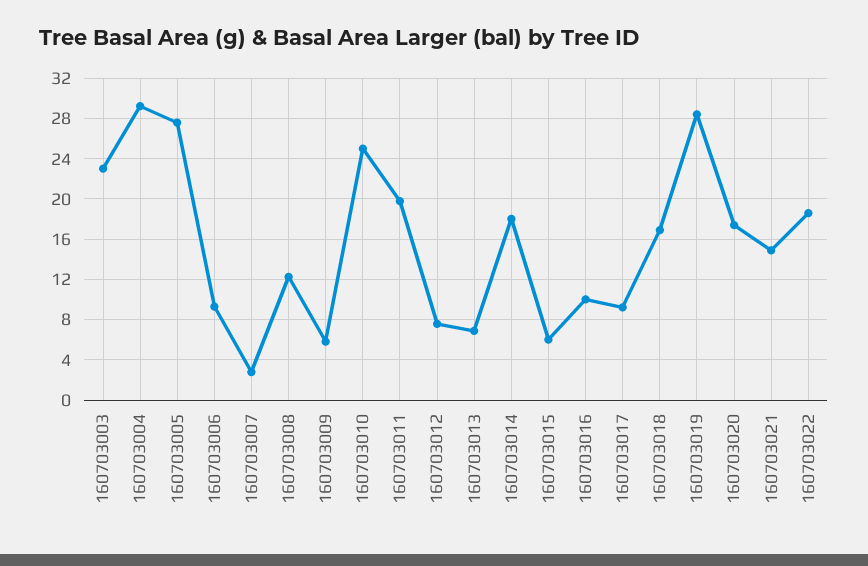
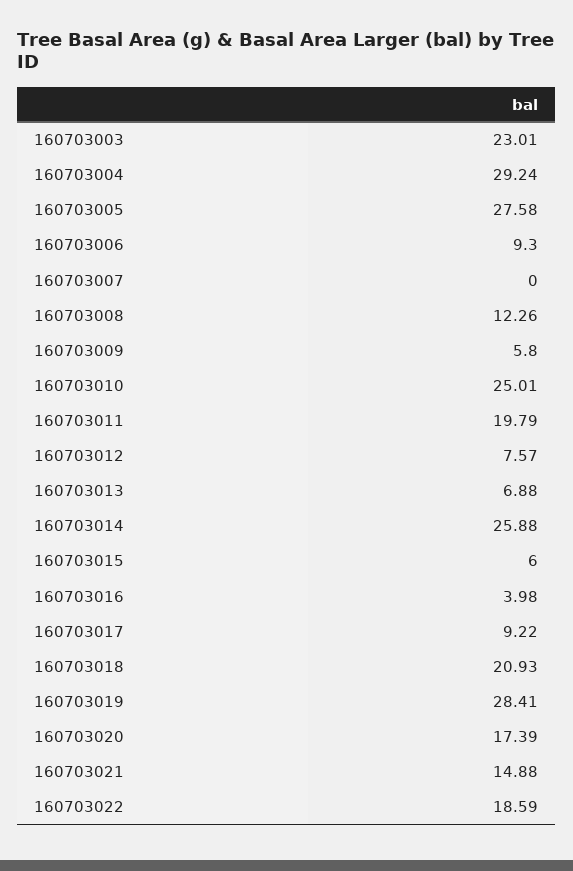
160703007: 3 -> 0
160703014: 18 -> 25.88
160703016: 10 -> 3.98
160703018: 17 -> 20.93

